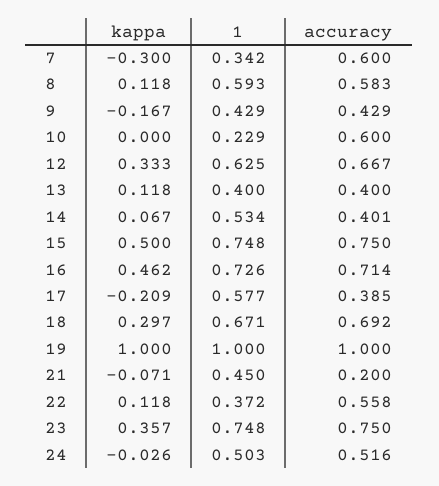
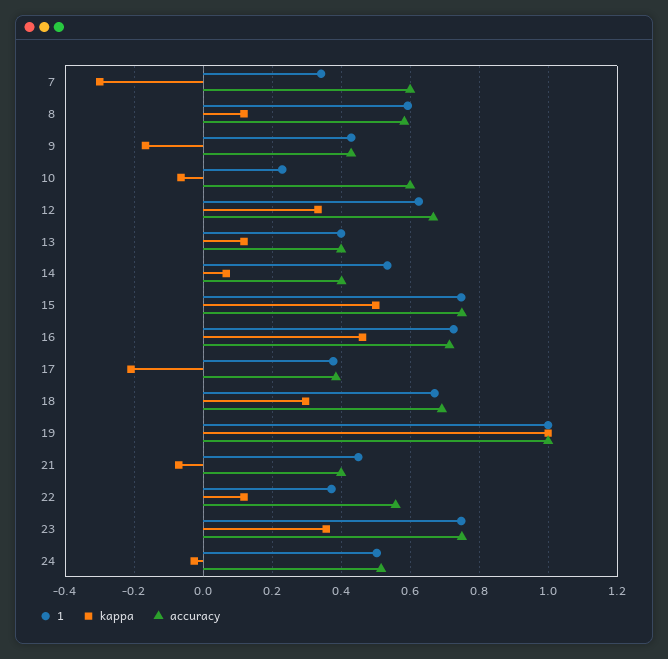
kappa, 10: 0 -> -0.06
1, 17: 0.577 -> 0.38
accuracy, 21: 0.2 -> 0.4

